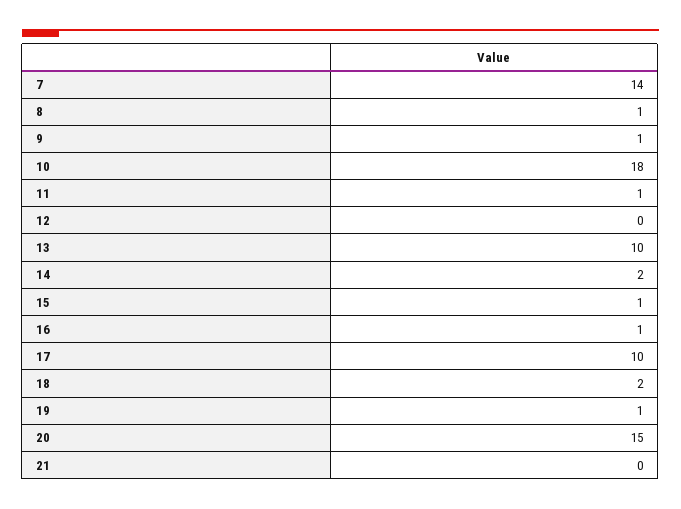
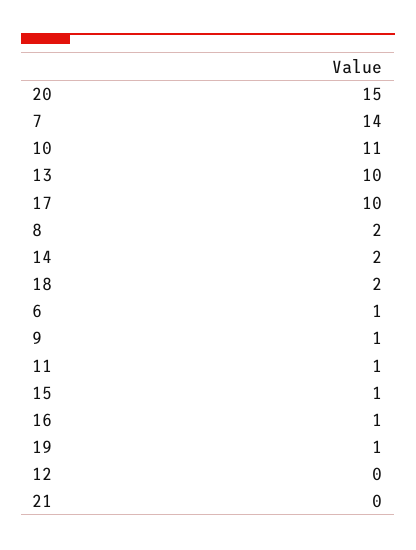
8: 1 -> 2
10: 18 -> 11
6: none -> 1

